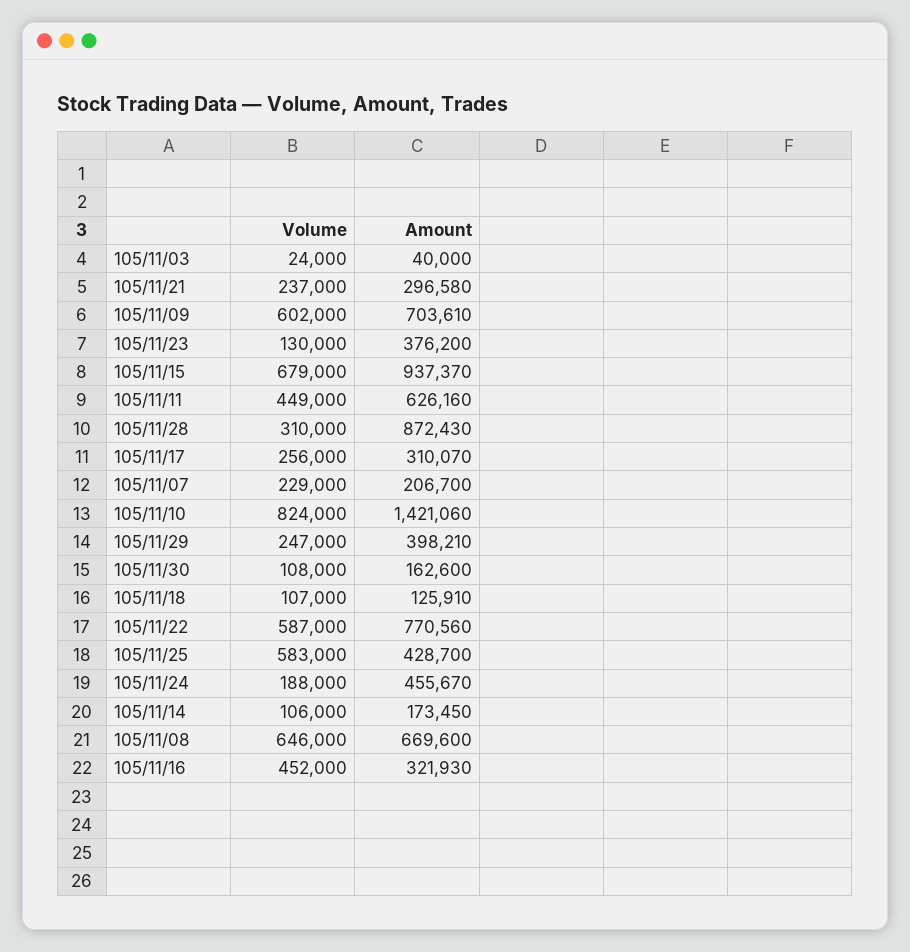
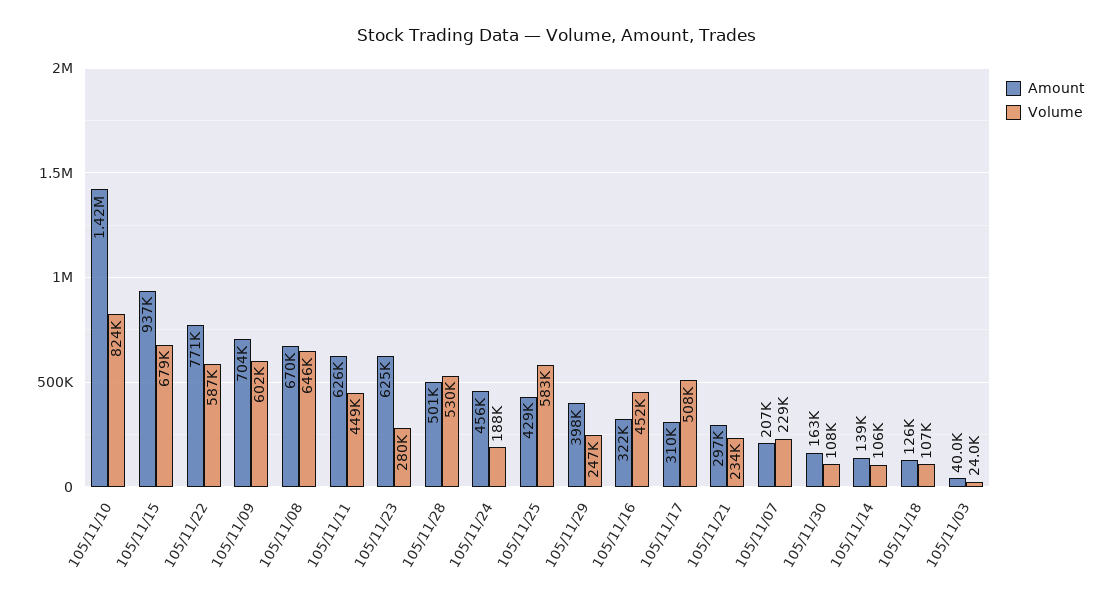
Volume, 105/11/21: 237000 -> 234000
Volume, 105/11/23: 130000 -> 280000
Amount, 105/11/23: 376200 -> 625000
Volume, 105/11/28: 310000 -> 530000
Amount, 105/11/28: 872430 -> 501000
Volume, 105/11/17: 256000 -> 508000
Amount, 105/11/14: 173450 -> 139000

